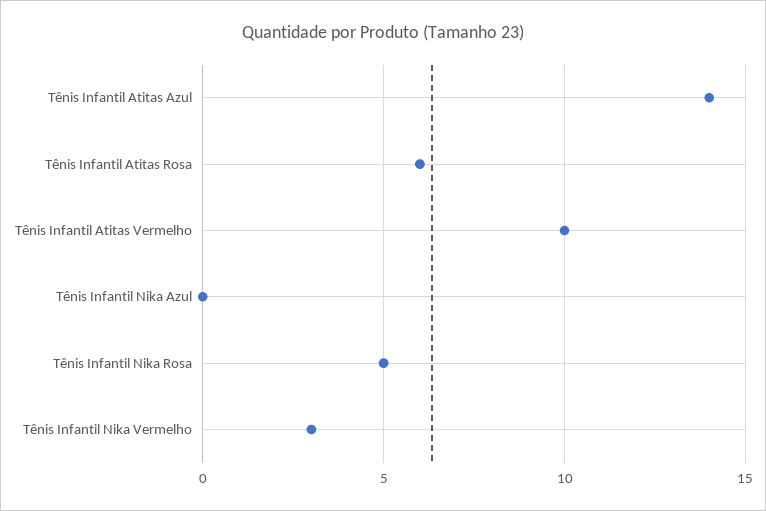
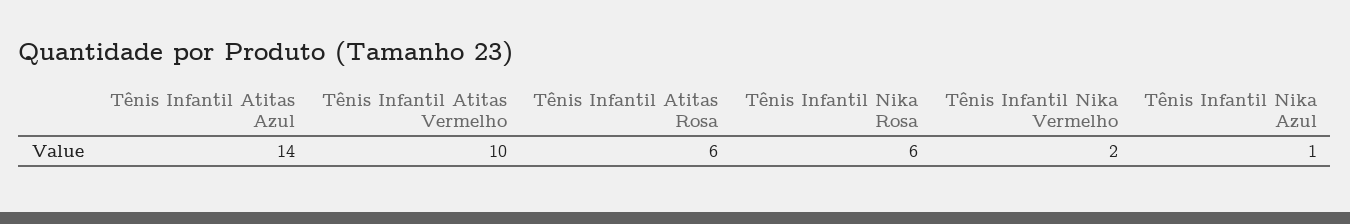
Tênis Infantil Nika Azul: 0 -> 1
Tênis Infantil Nika Rosa: 5 -> 6
Tênis Infantil Nika Vermelho: 3 -> 2

